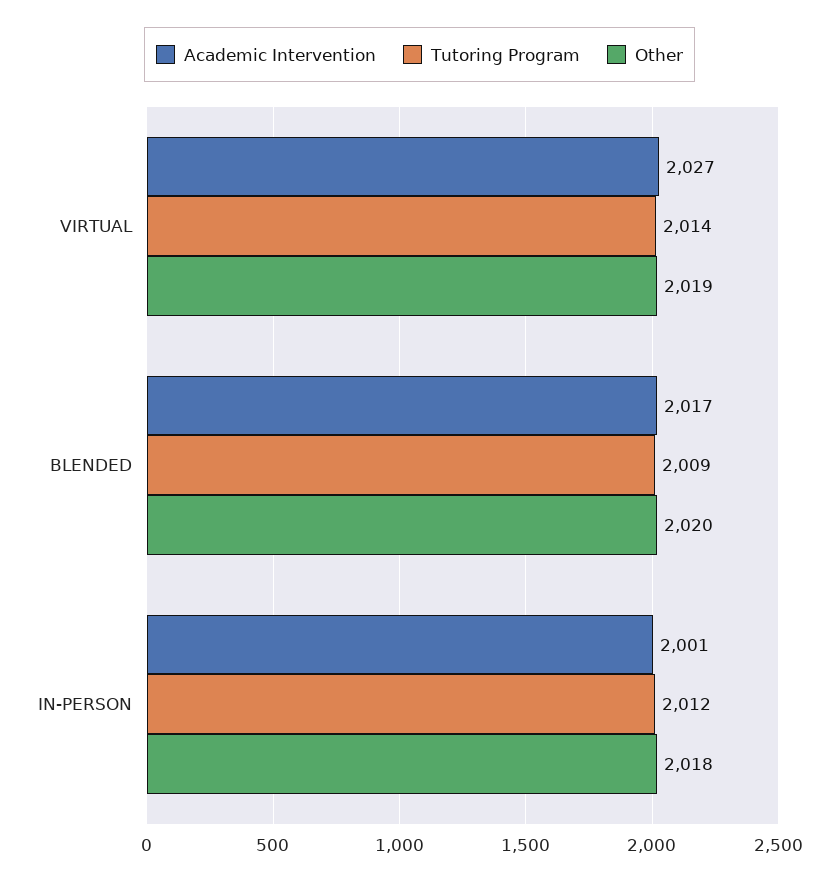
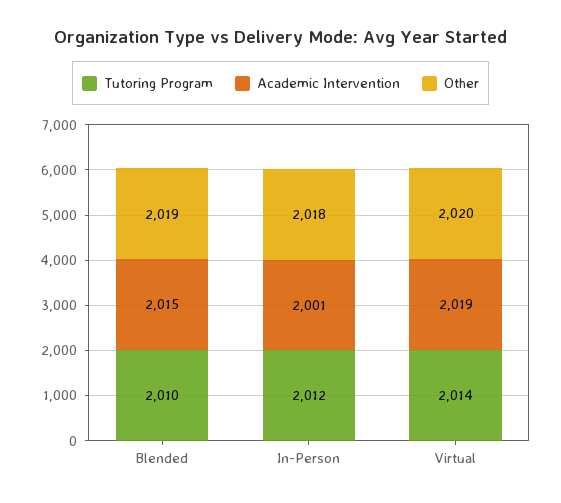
Academic Intervention, VIRTUAL: 2027 -> 2019
Other, VIRTUAL: 2019 -> 2020
Academic Intervention, BLENDED: 2017 -> 2015
Tutoring Program, BLENDED: 2009 -> 2010
Other, BLENDED: 2020 -> 2019

